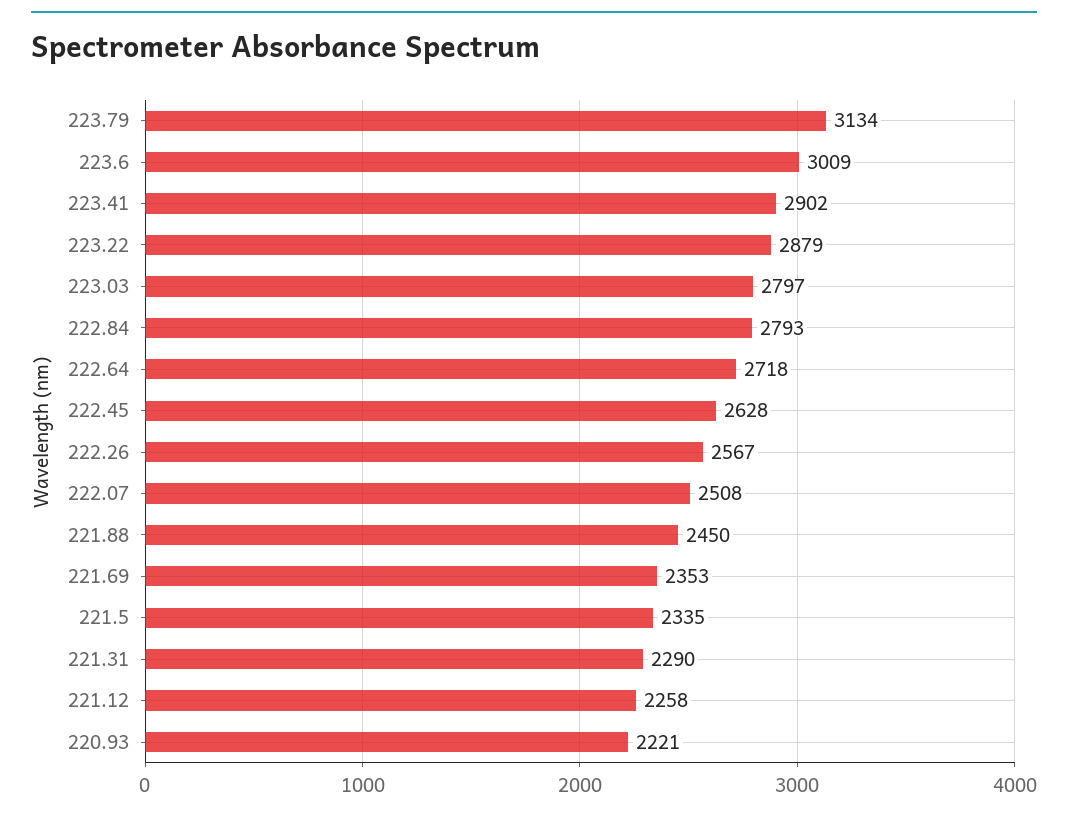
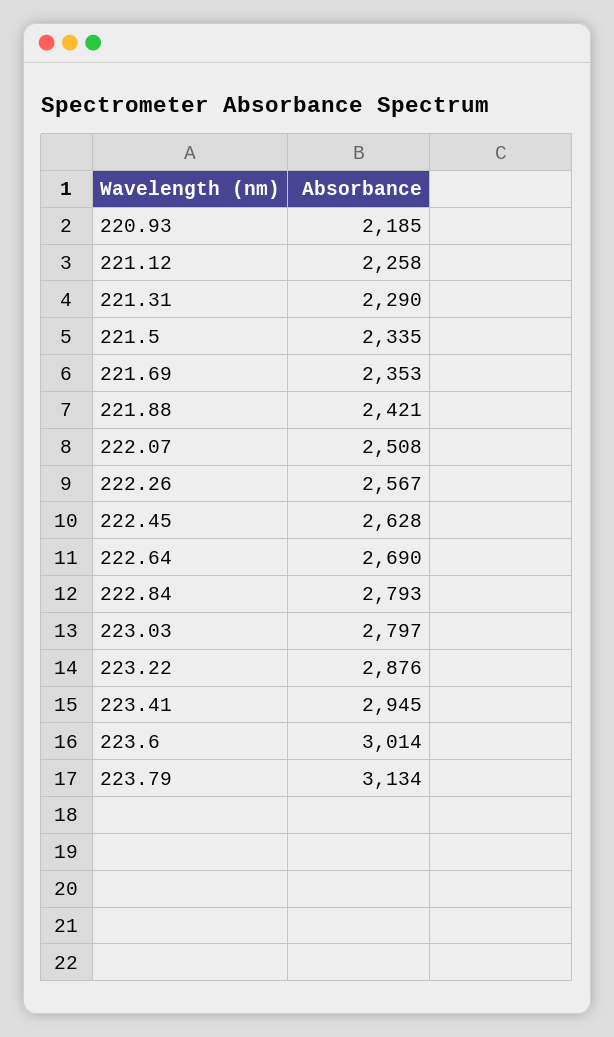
223.6: 3009 -> 3014
223.41: 2902 -> 2945
223.22: 2879 -> 2876
222.64: 2718 -> 2690
221.88: 2450 -> 2421
220.93: 2221 -> 2185

